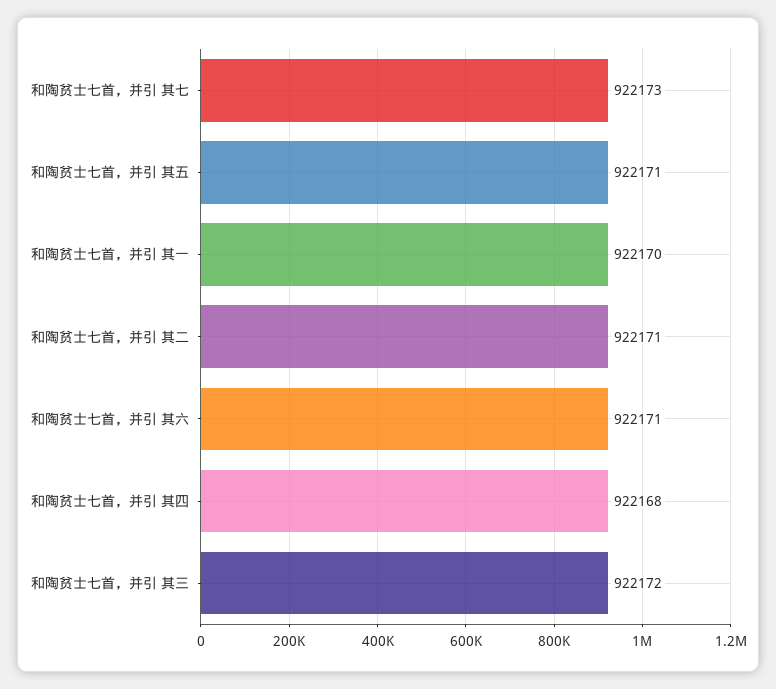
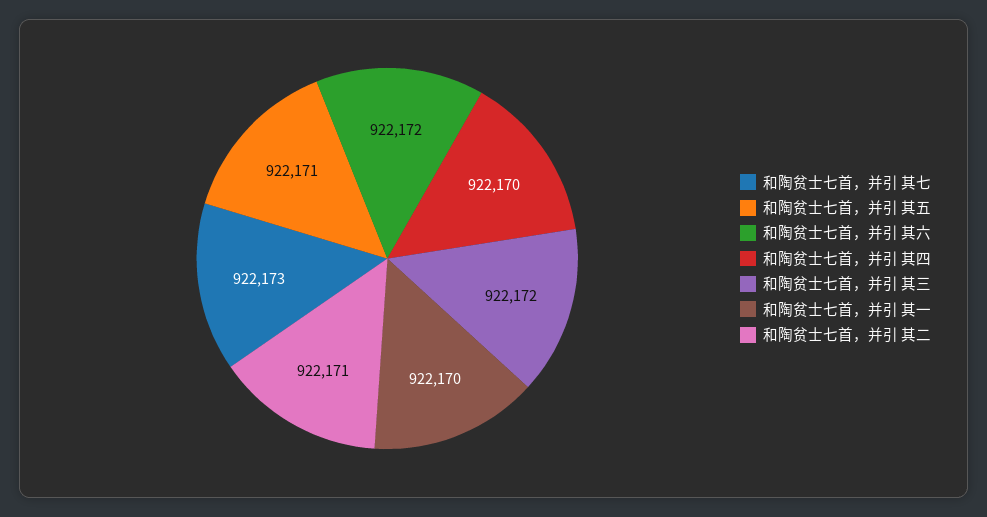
和陶贫士七首，并引 其六: 922171 -> 922172
和陶贫士七首，并引 其四: 922168 -> 922170

